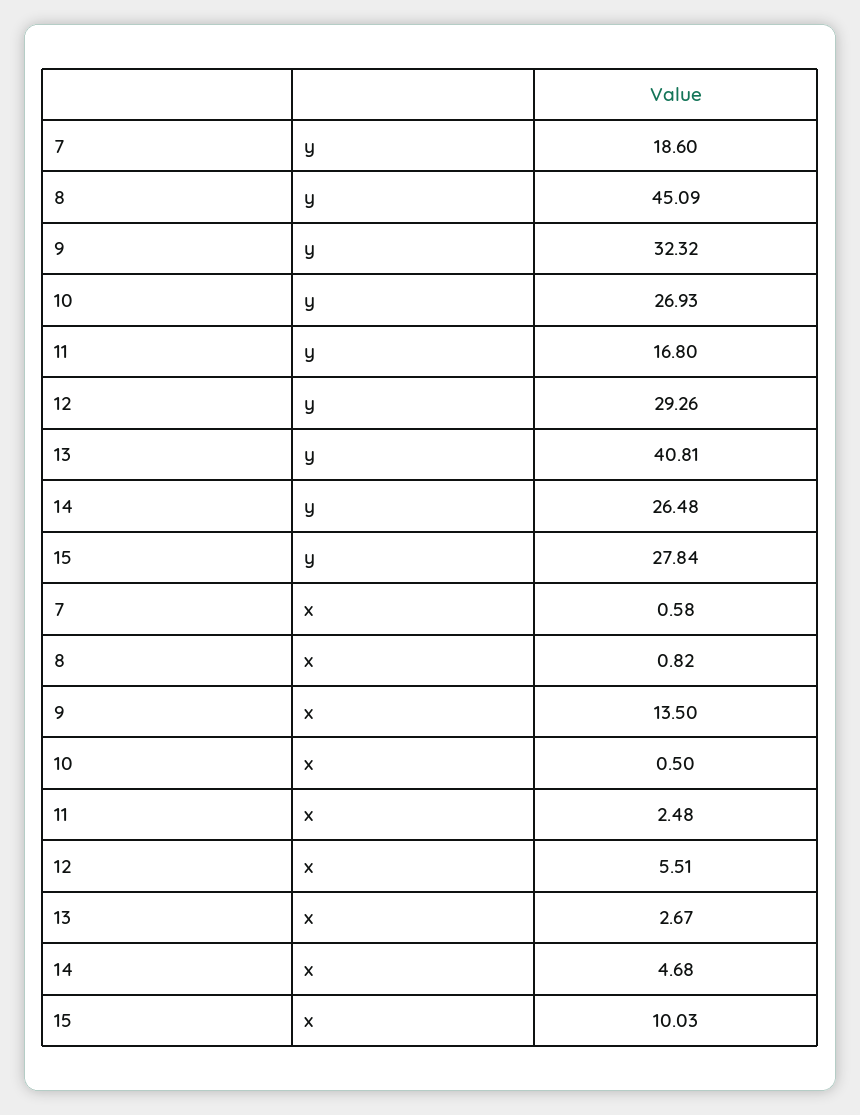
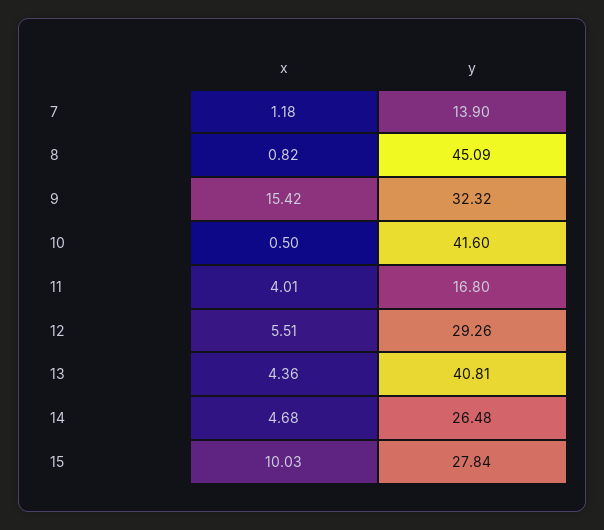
7, y: 18.6 -> 13.9
10, y: 26.93 -> 41.6
7, x: 0.58 -> 1.18
9, x: 13.5 -> 15.42
11, x: 2.48 -> 4.01
13, x: 2.67 -> 4.36

